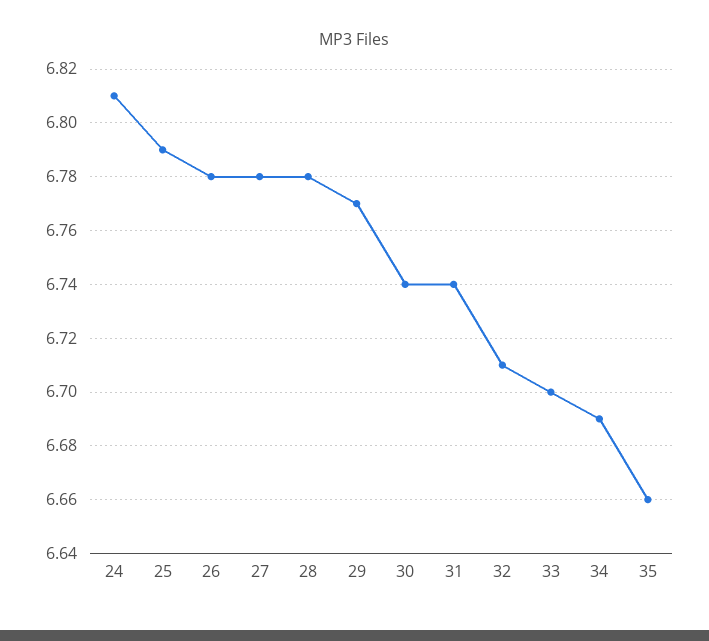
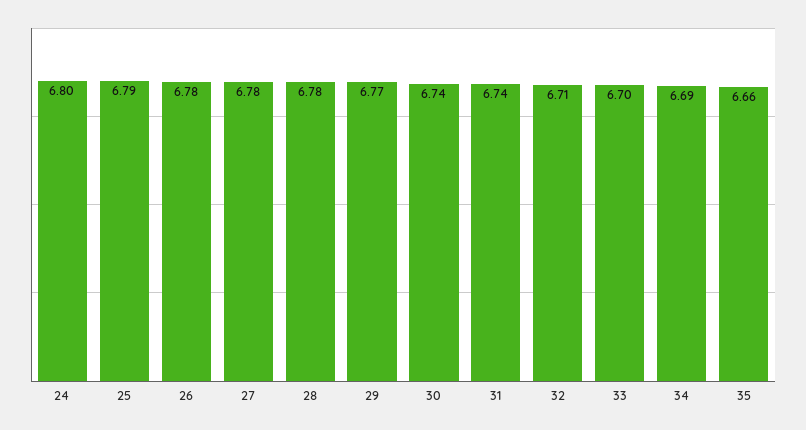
24: 6.81 -> 6.8

